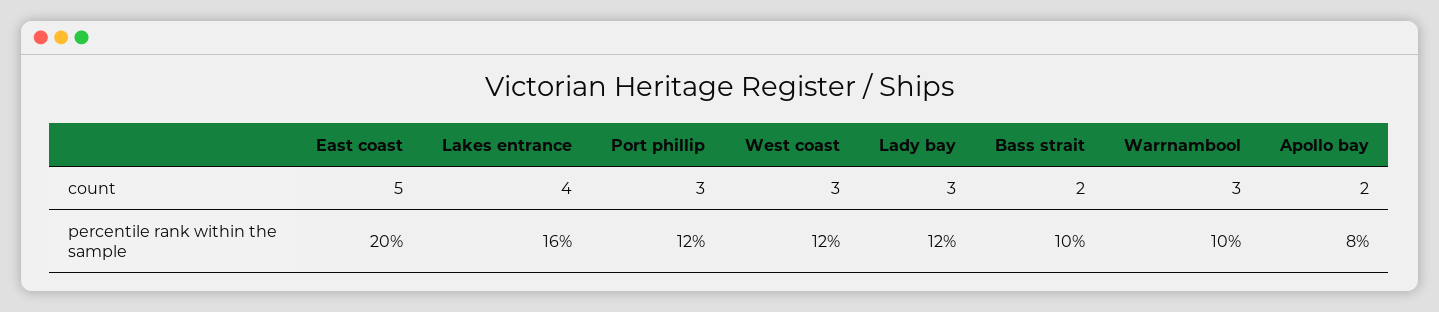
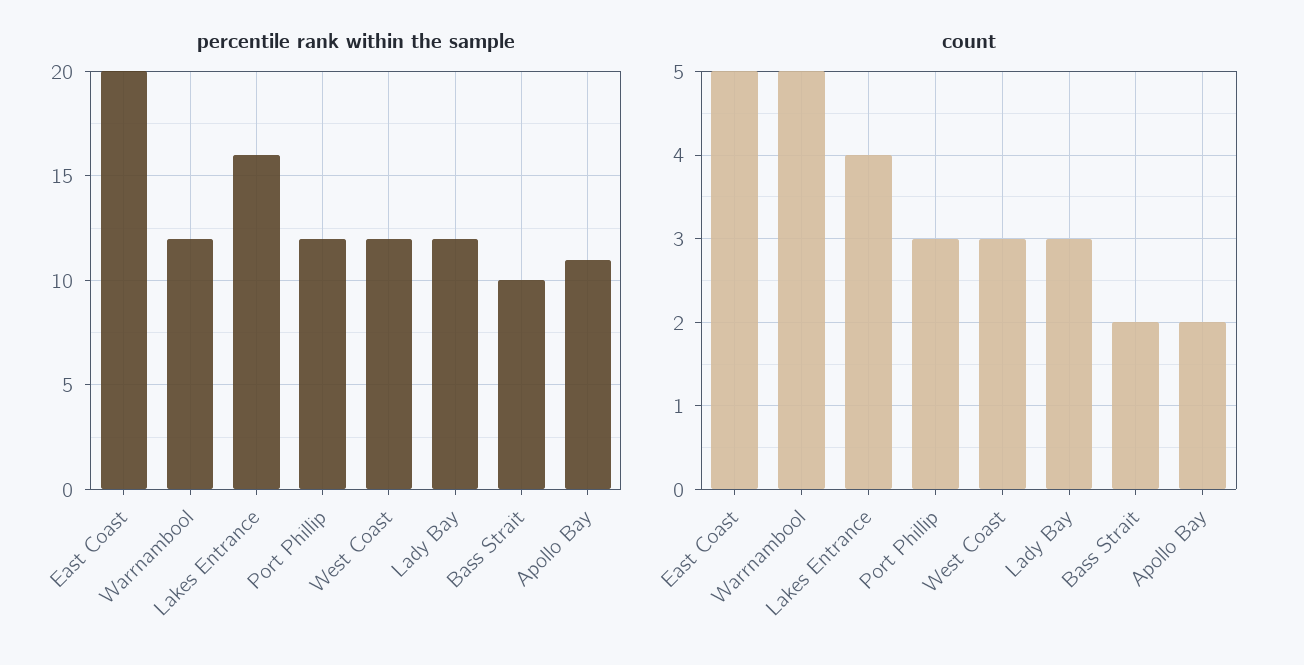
count, Warrnambool: 3 -> 5
percentile rank within the sample, Warrnambool: 10 -> 12
percentile rank within the sample, Apollo bay: 8 -> 11

